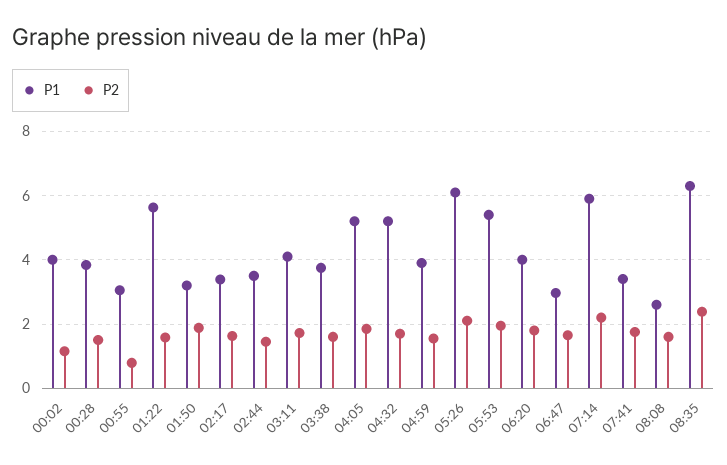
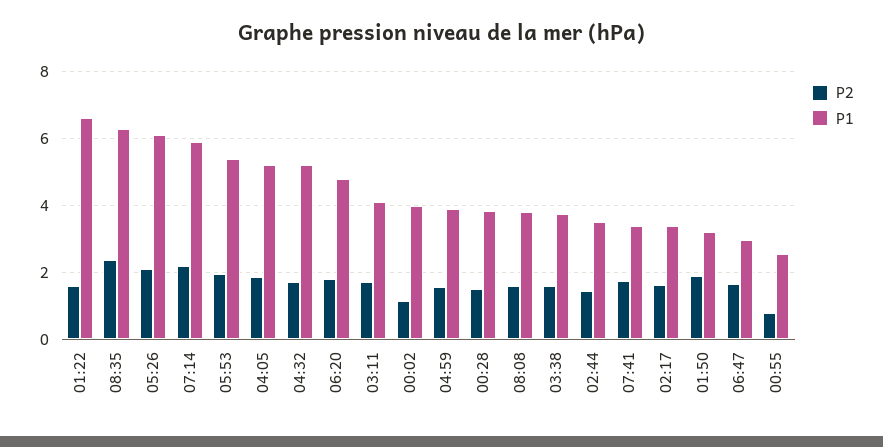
P1, 00:55: 3 -> 2.6
P1, 01:22: 5.6 -> 6.6
P1, 06:20: 4 -> 4.8
P1, 08:08: 2.6 -> 3.8

